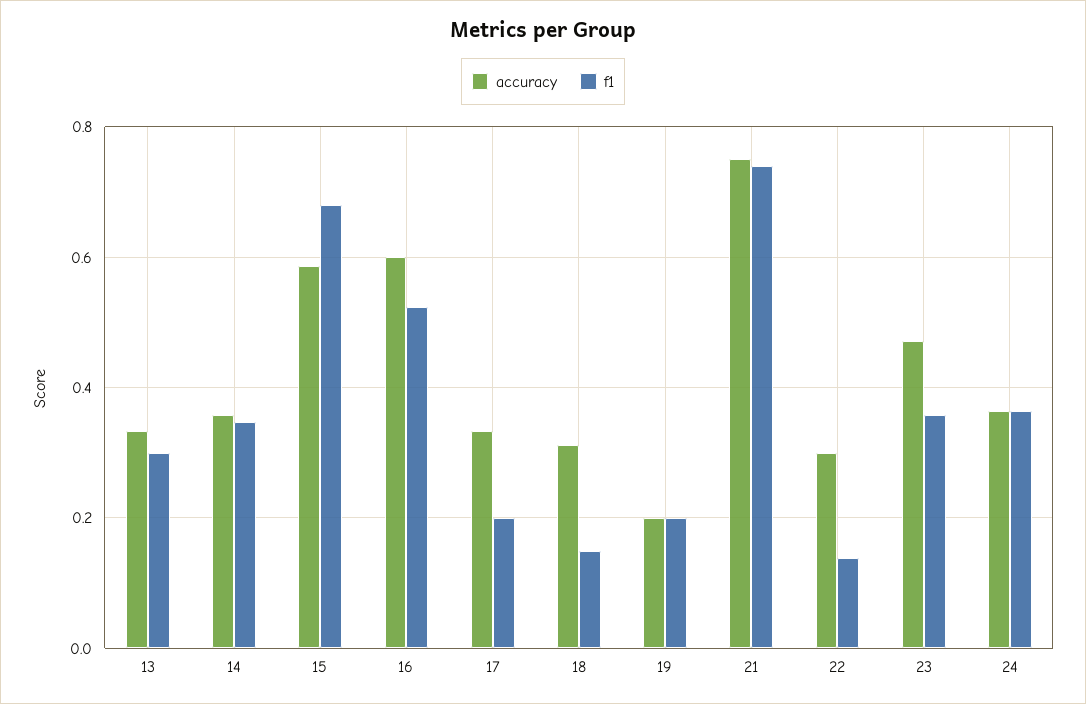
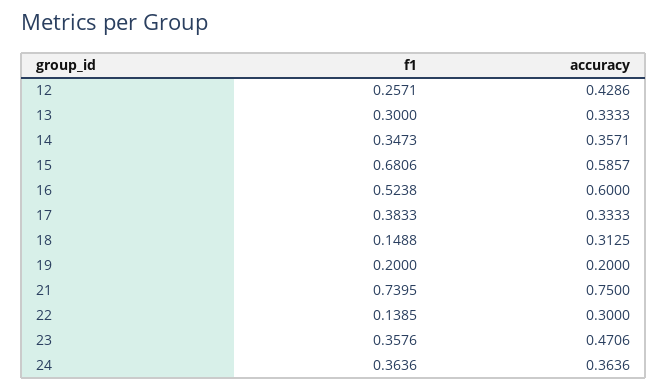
f1, 17: 0.2 -> 0.3833
f1, 12: none -> 0.2571
accuracy, 12: none -> 0.4286

